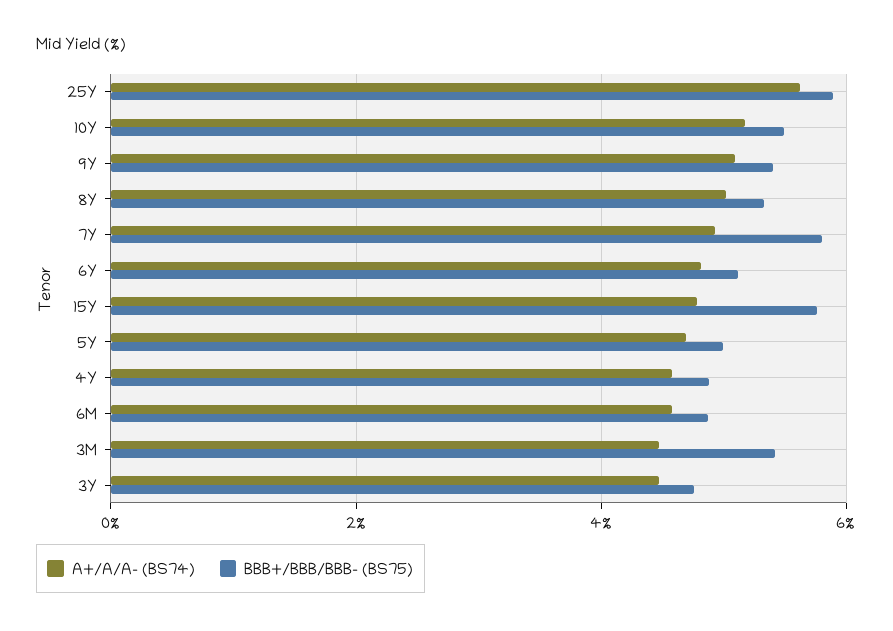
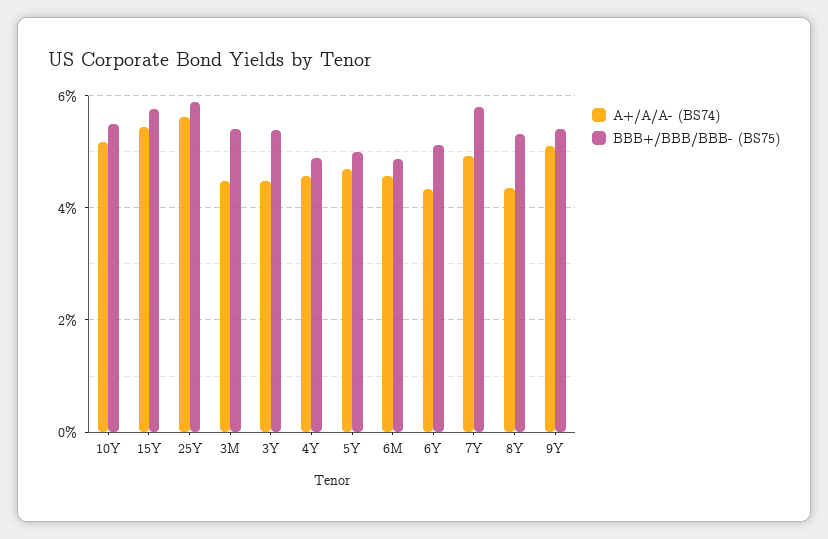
A+/A/A- (BS74), 8Y: 5 -> 4.4
A+/A/A- (BS74), 6Y: 4.8 -> 4.4
A+/A/A- (BS74), 15Y: 4.8 -> 5.4
BBB+/BBB/BBB- (BS75), 3Y: 4.8 -> 5.4

